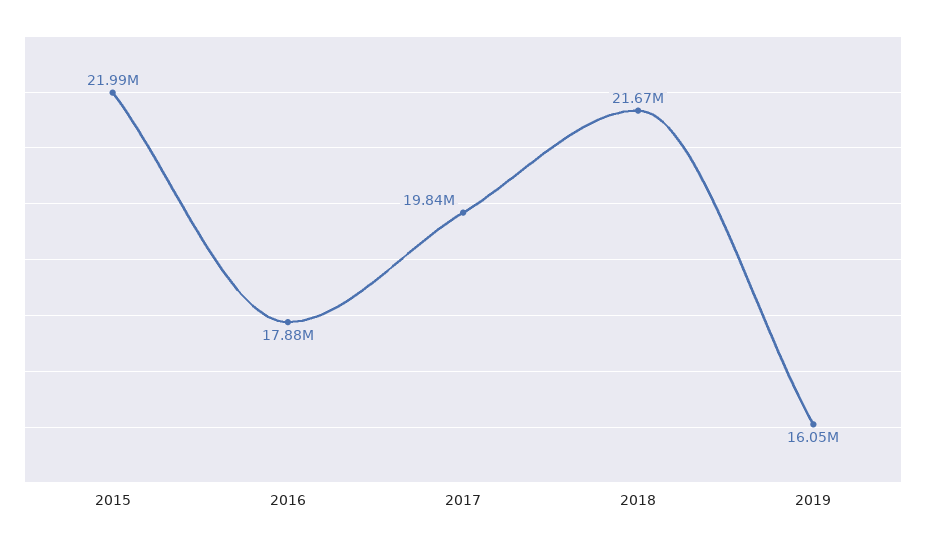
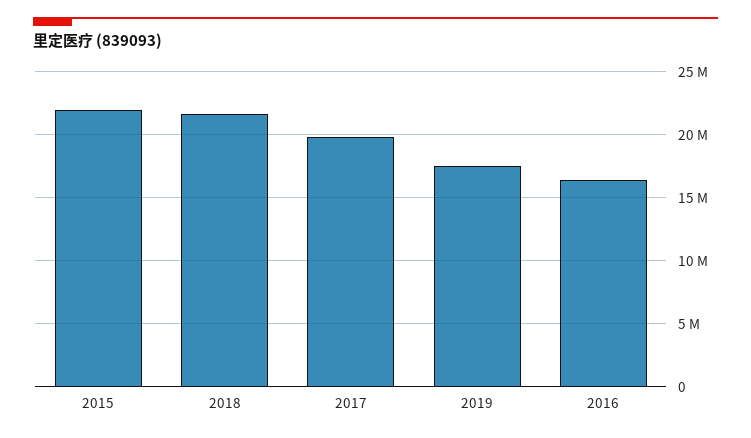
2016: 17880000 -> 16500000
2019: 16050000 -> 17500000

